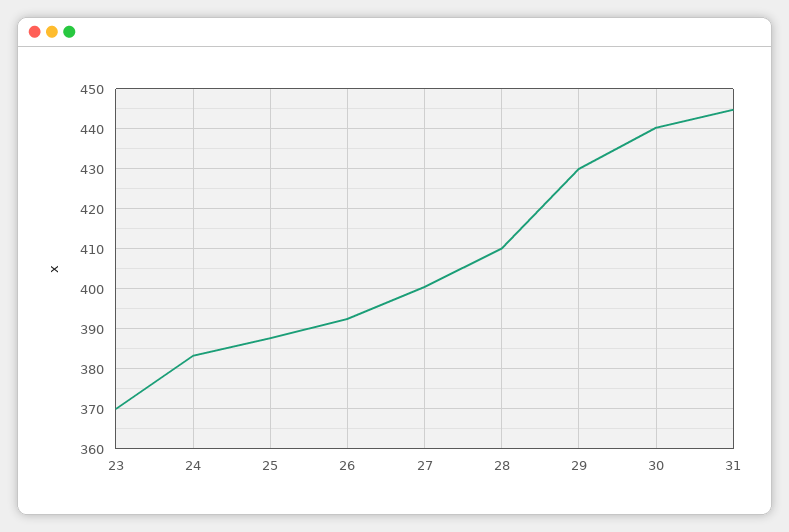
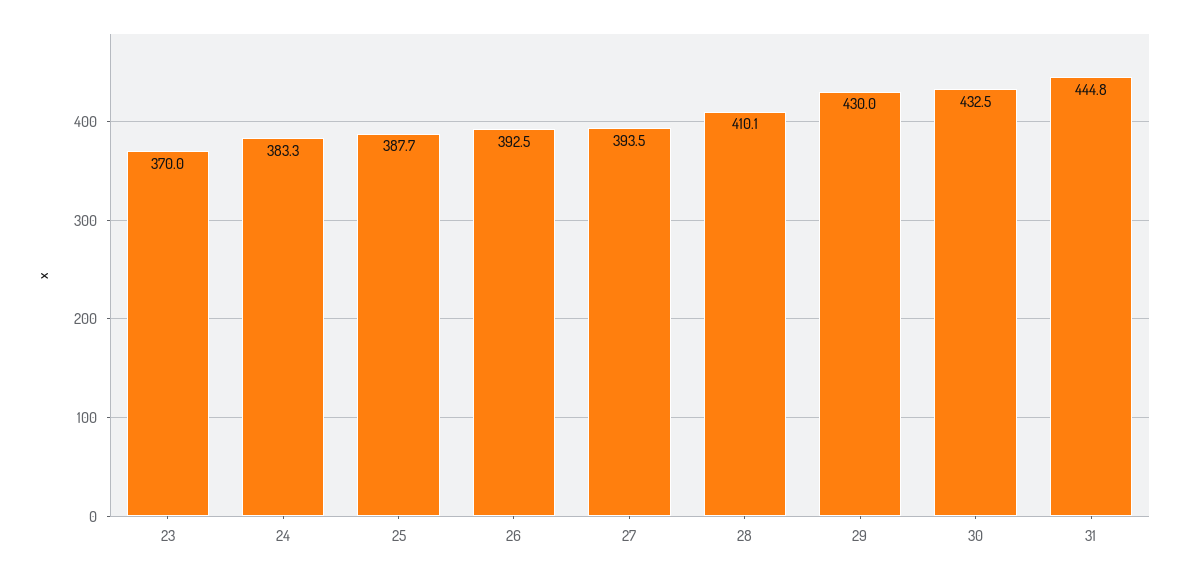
27: 400 -> 393.5
30: 440 -> 432.5

